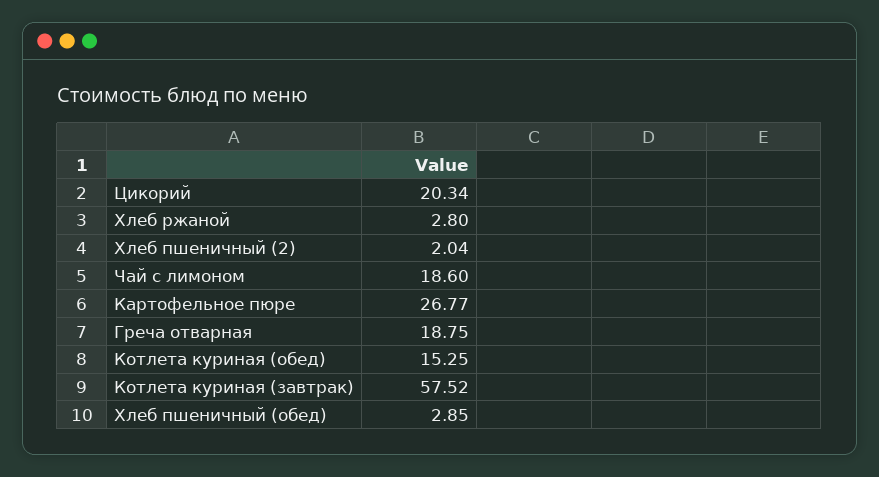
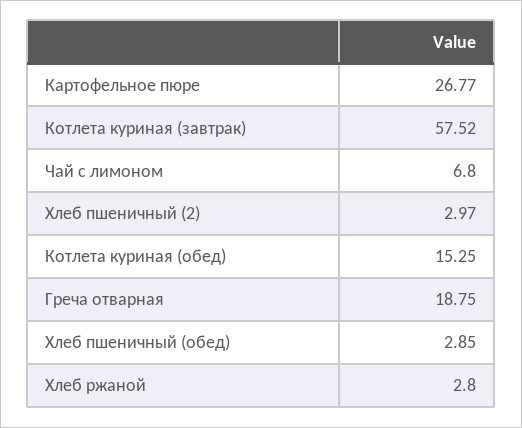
Цикорий: 20.34 -> none
Хлеб пшеничный (2): 2.04 -> 2.97
Чай с лимоном: 18.6 -> 6.8

